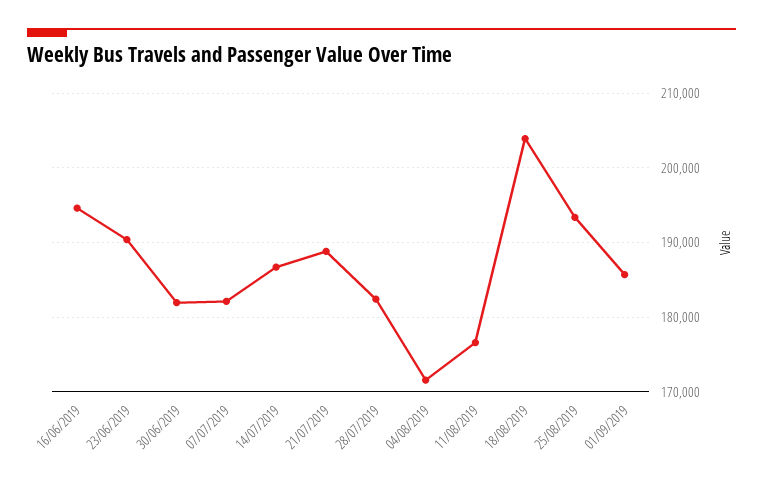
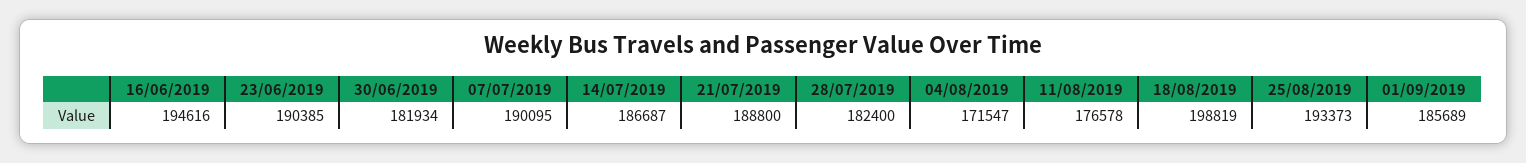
07/07/2019: 182000 -> 190095
18/08/2019: 204000 -> 198819

